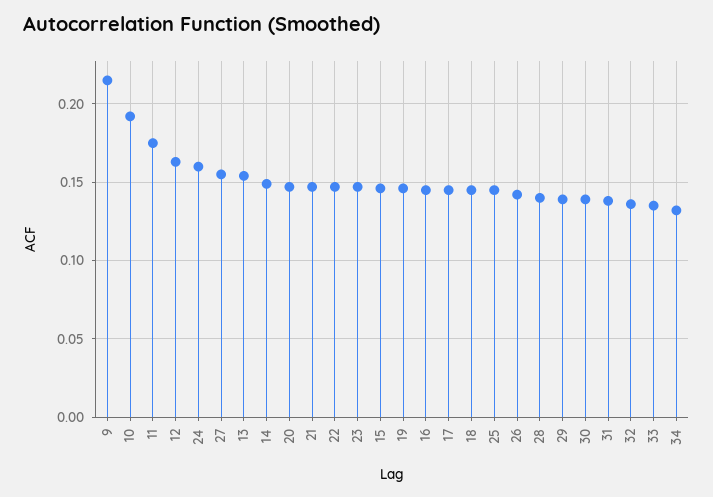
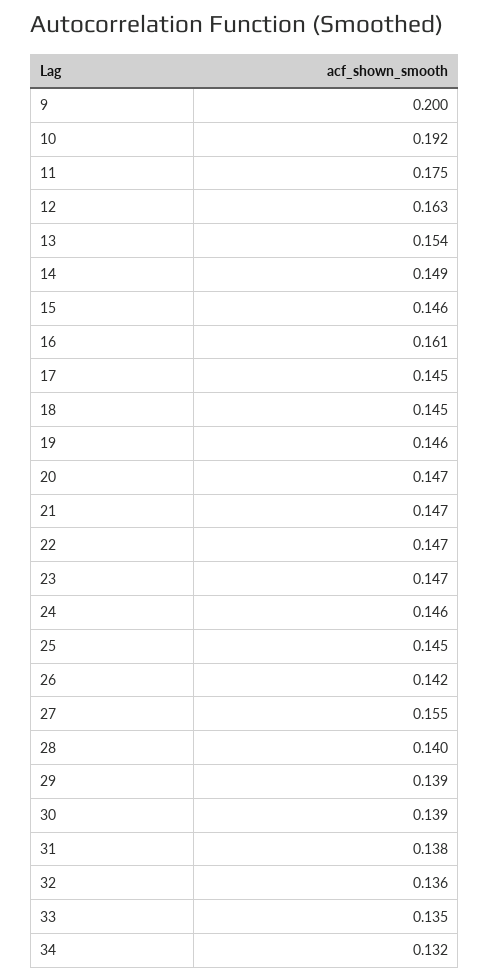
9: 0.215 -> 0.2
24: 0.16 -> 0.146
16: 0.145 -> 0.161

